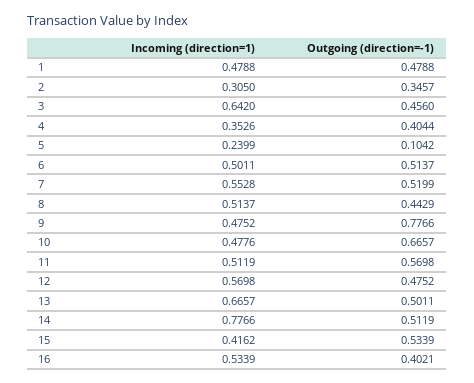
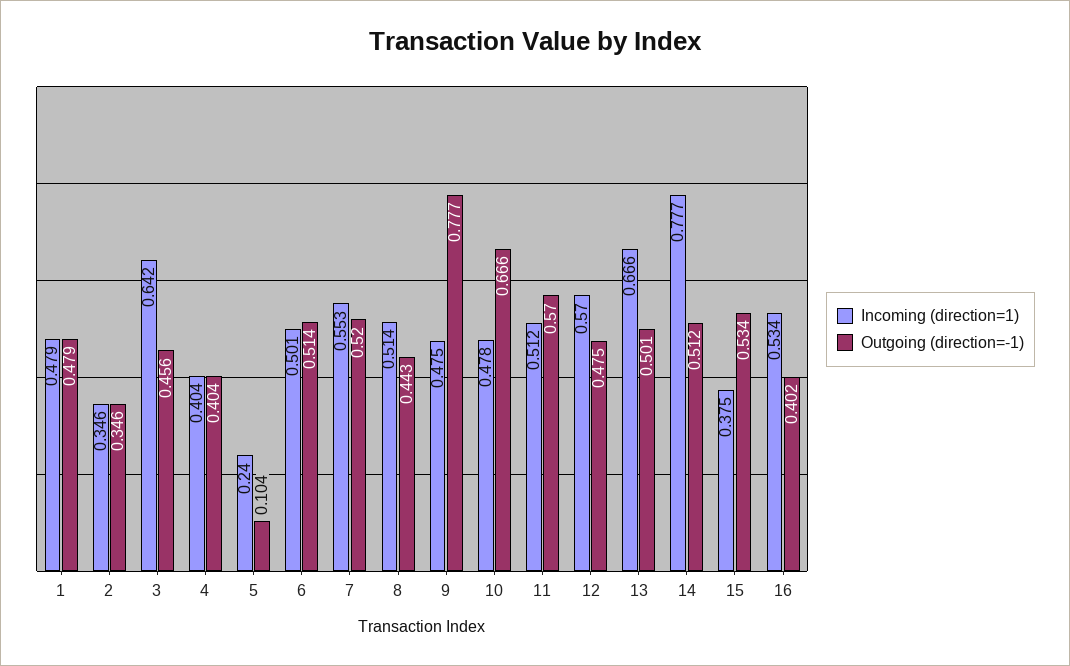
Incoming (direction=1), 2: 0.305 -> 0.346
Incoming (direction=1), 4: 0.3526 -> 0.404
Incoming (direction=1), 15: 0.4162 -> 0.375

